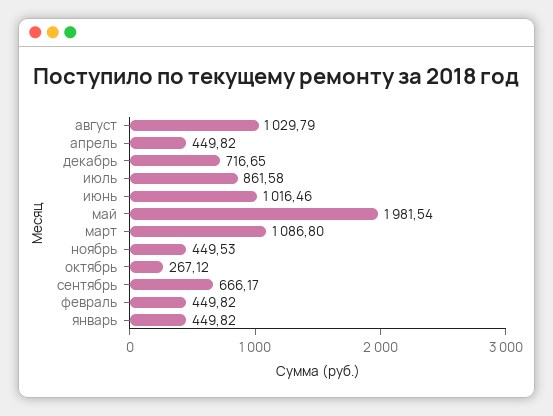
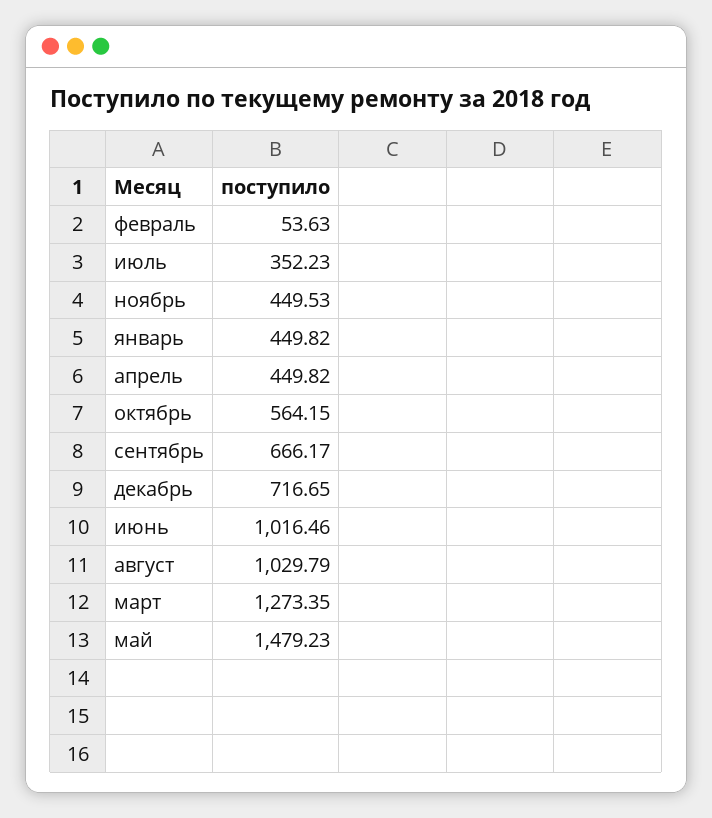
июль: 861.58 -> 352.23
май: 1981.54 -> 1479.23
март: 1086.8 -> 1273.35
октябрь: 267.12 -> 564.15
февраль: 449.82 -> 53.63

